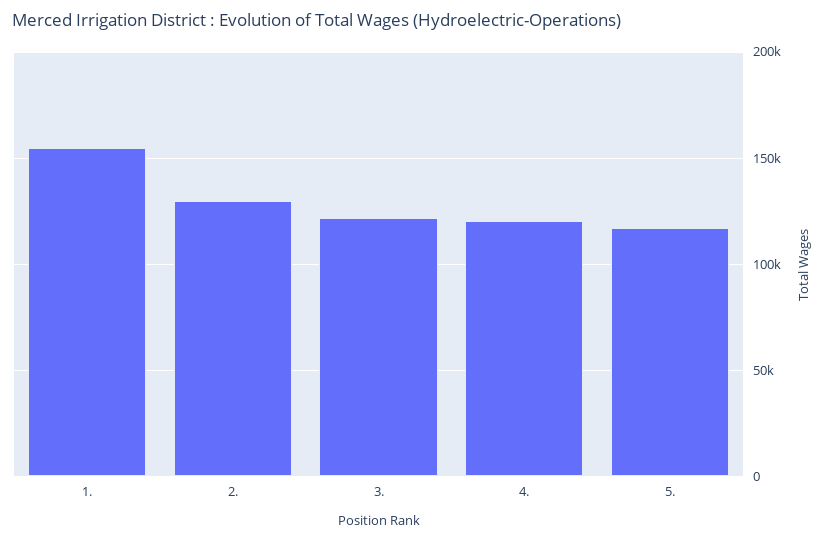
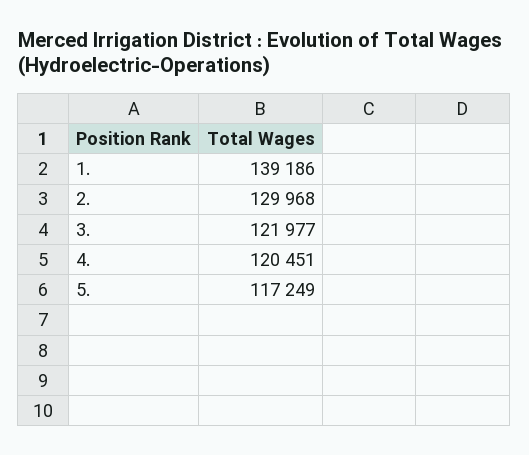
1.: 155000 -> 139186

